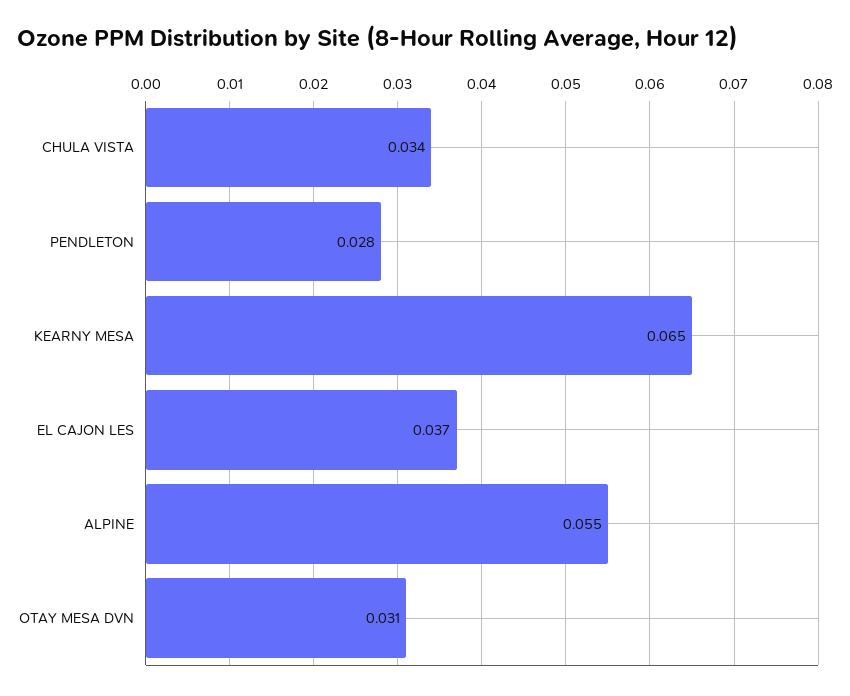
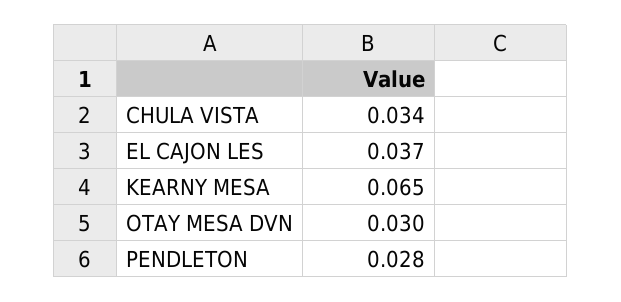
ALPINE: 0.055 -> none
OTAY MESA DVN: 0.031 -> 0.03

